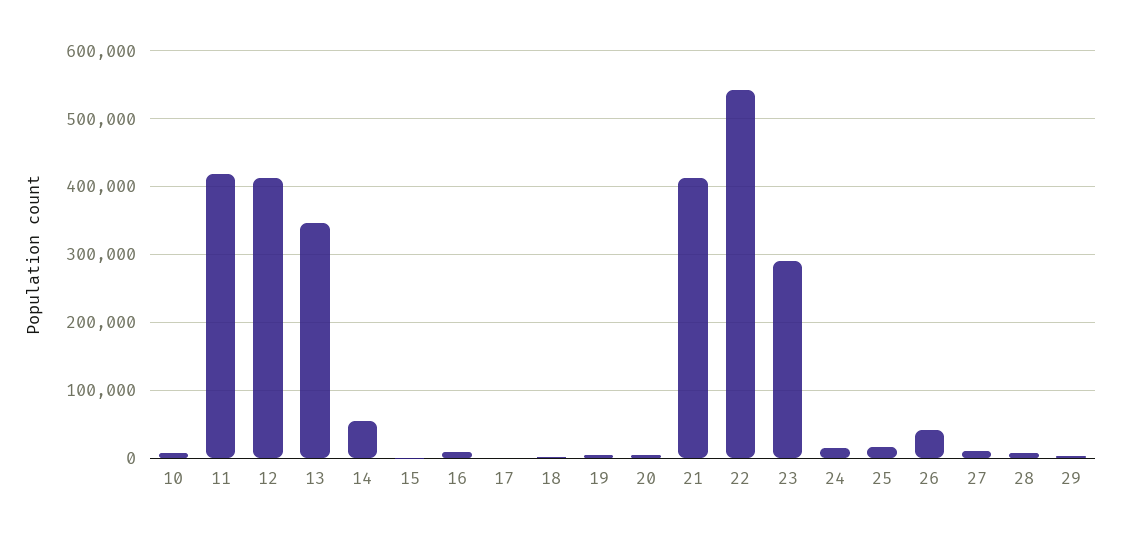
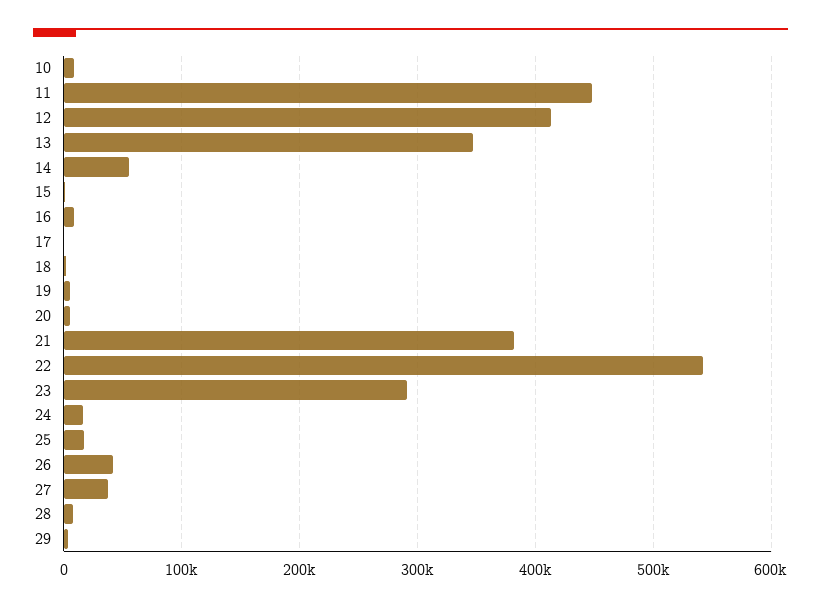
11: 420000 -> 450000
21: 410000 -> 380000
27: 10000 -> 40000

